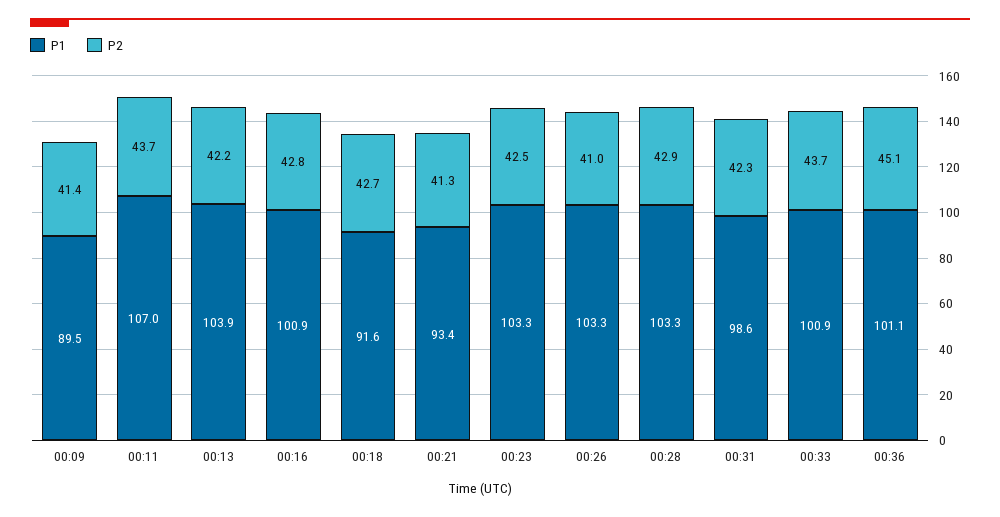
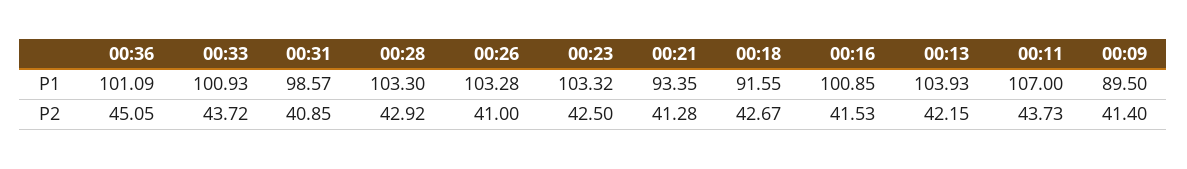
P2, 00:16: 42.8 -> 41.53
P2, 00:31: 42.3 -> 40.85

